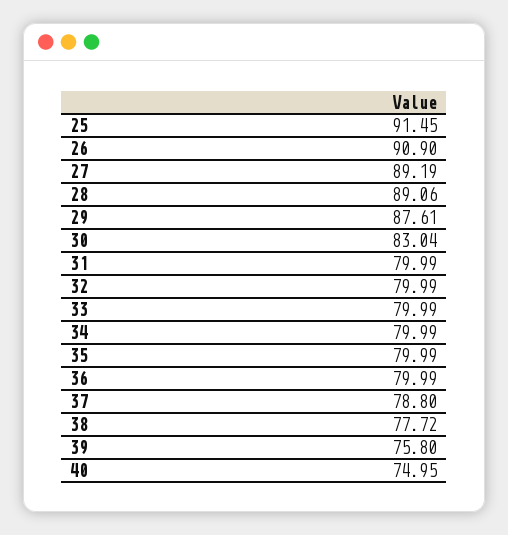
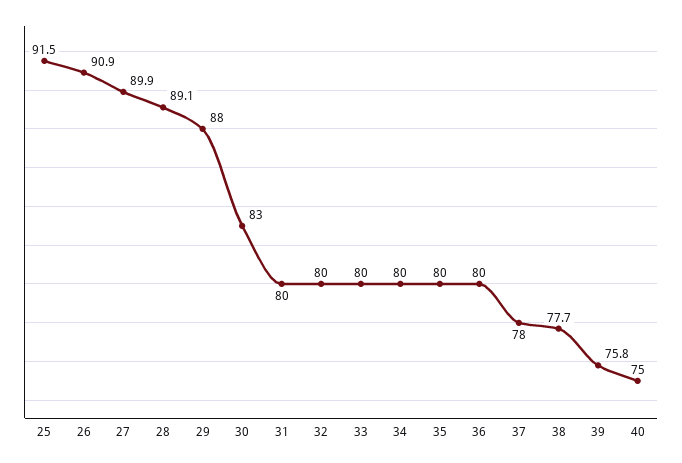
27: 89.19 -> 89.9
29: 87.61 -> 88
37: 78.8 -> 78

